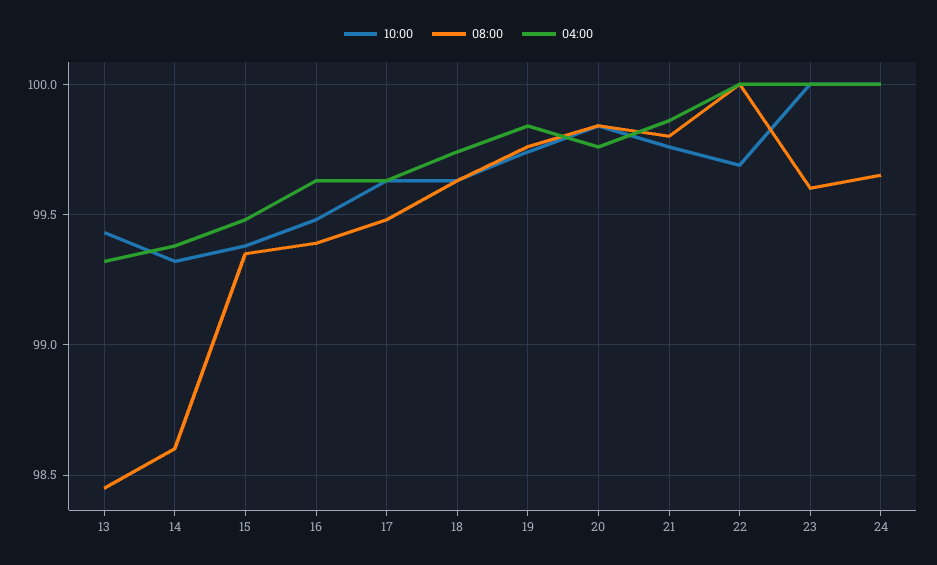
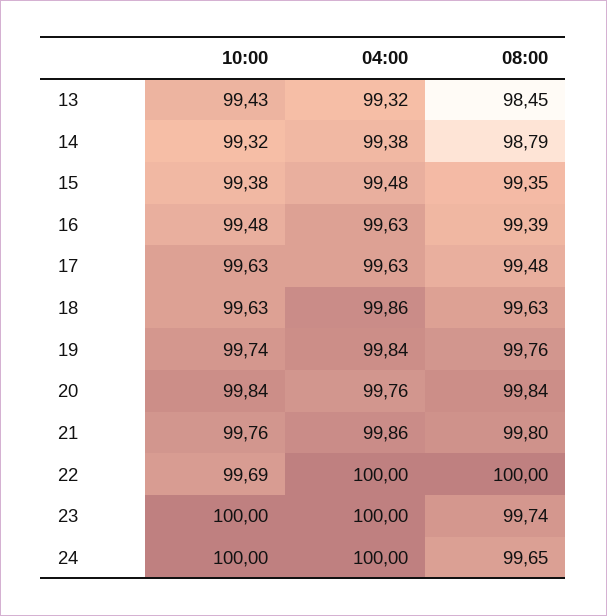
08:00, 14: 98.6 -> 98.79
04:00, 18: 99.75 -> 99.86
08:00, 23: 99.6 -> 99.74

